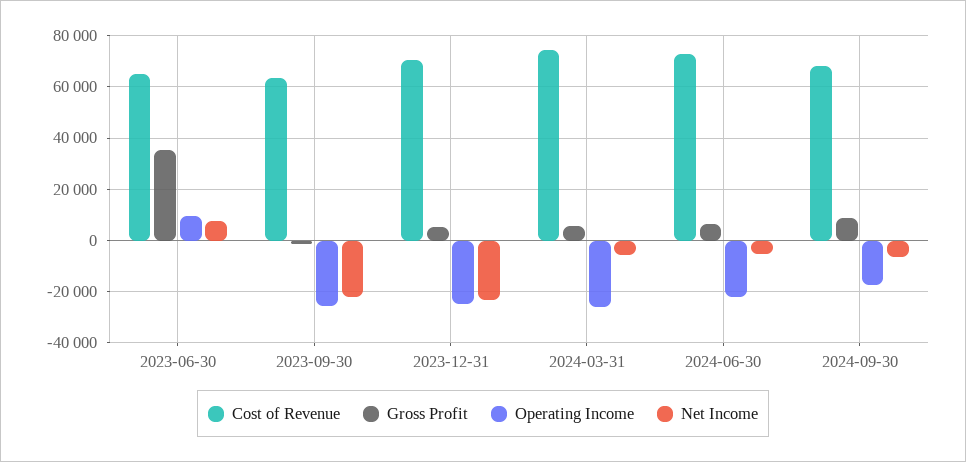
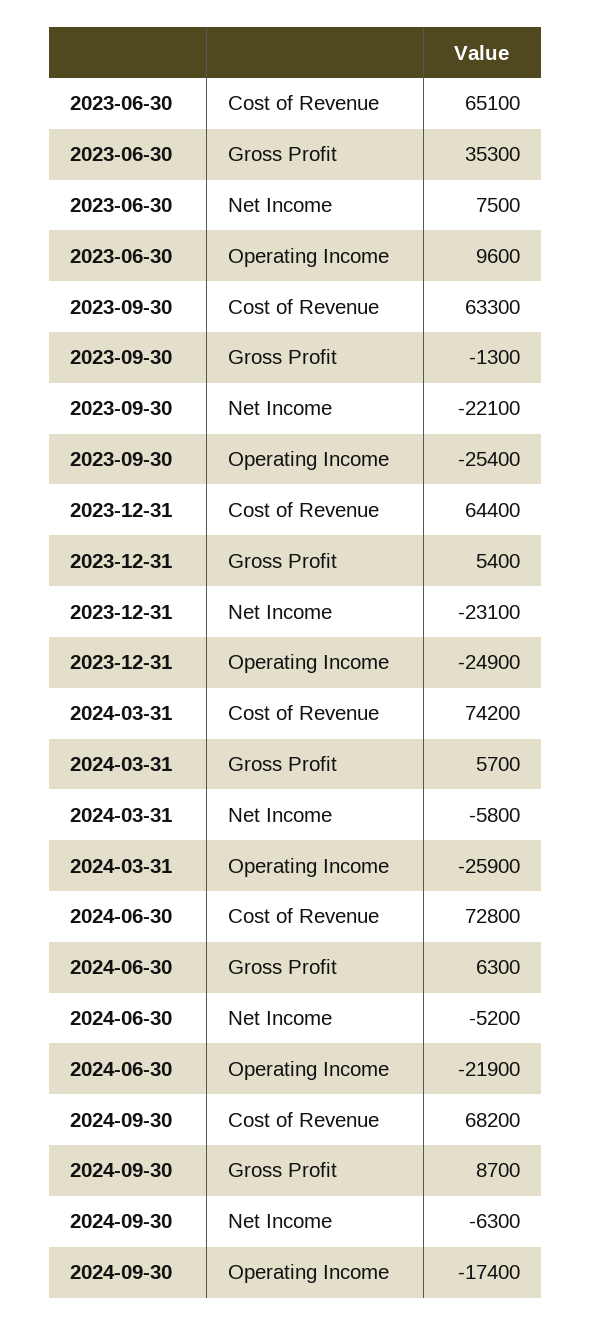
Cost of Revenue, 2023-12-31: 70000 -> 64400

